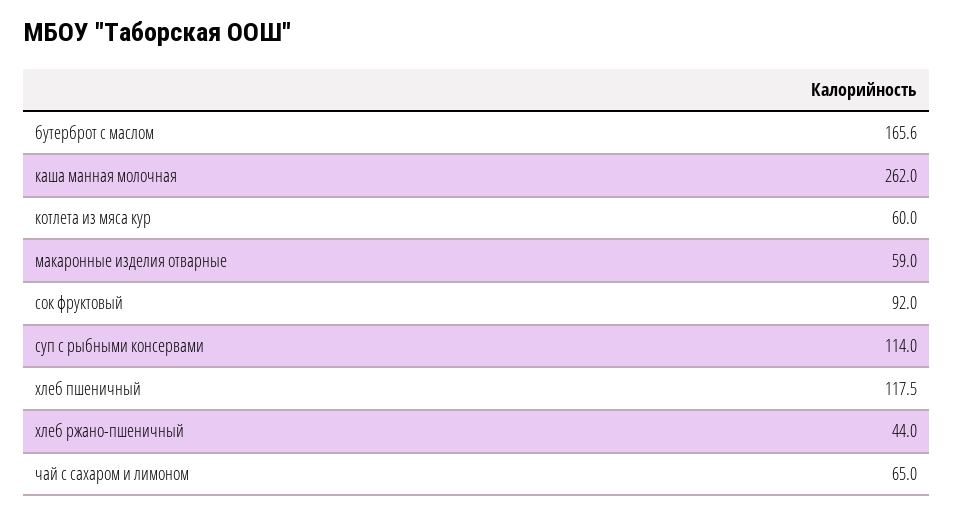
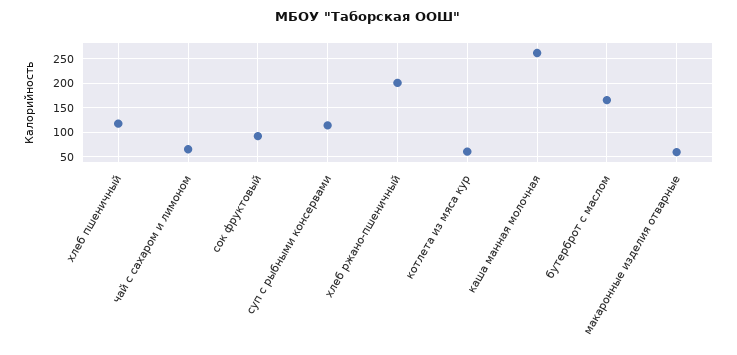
хлеб ржано-пшеничный: 44 -> 200

